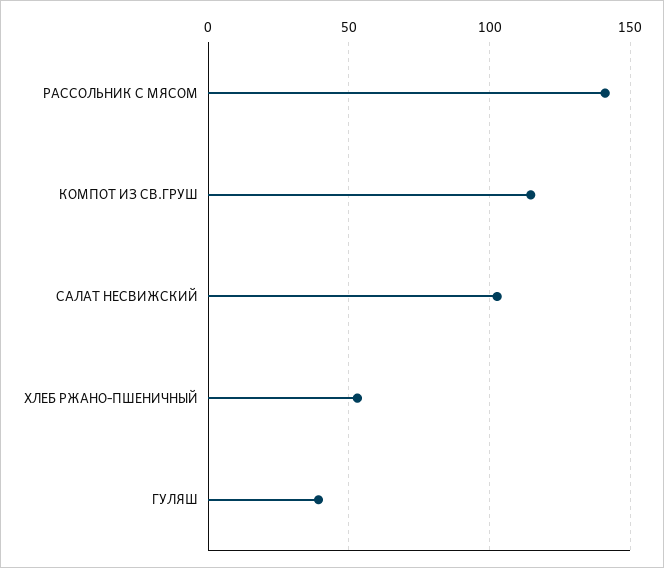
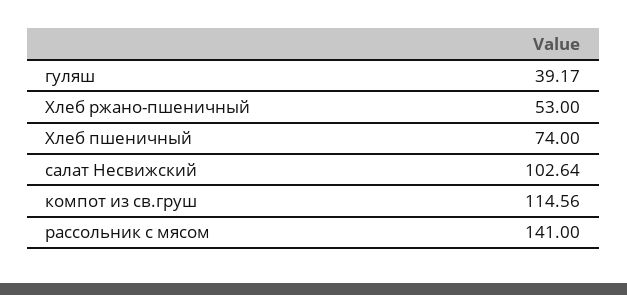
Хлеб пшеничный: none -> 74

